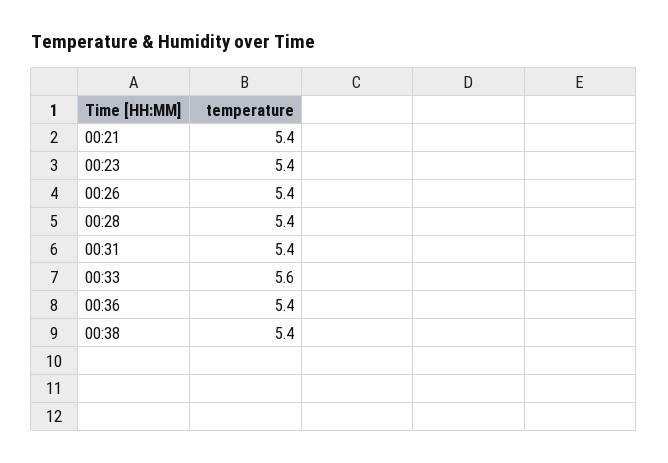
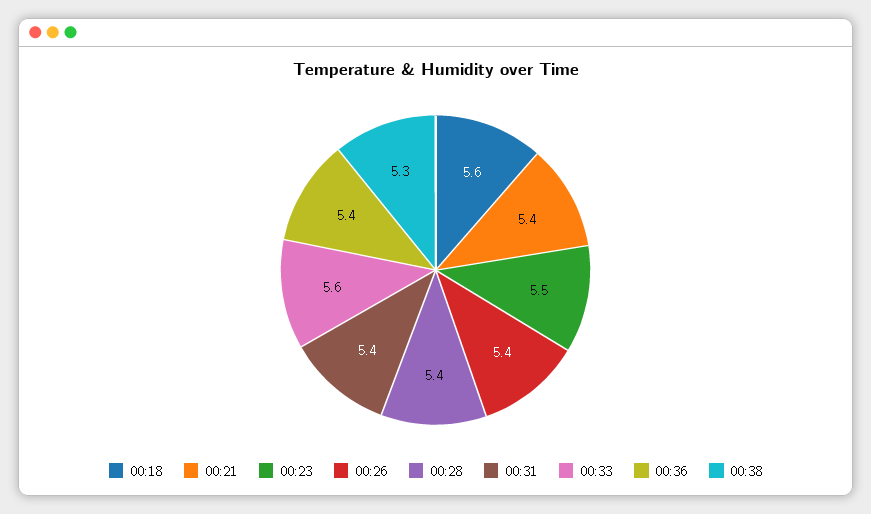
00:23: 5.4 -> 5.5
00:38: 5.4 -> 5.3
00:18: none -> 5.6

